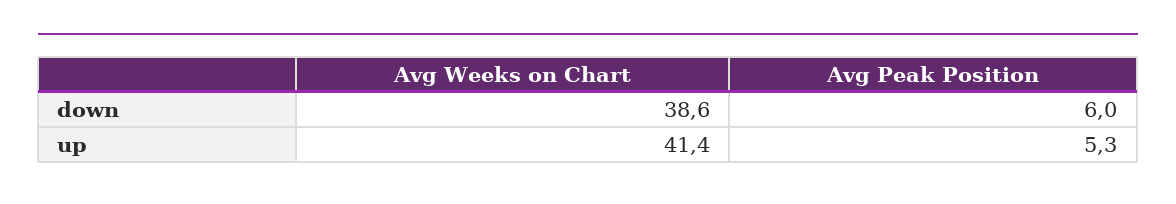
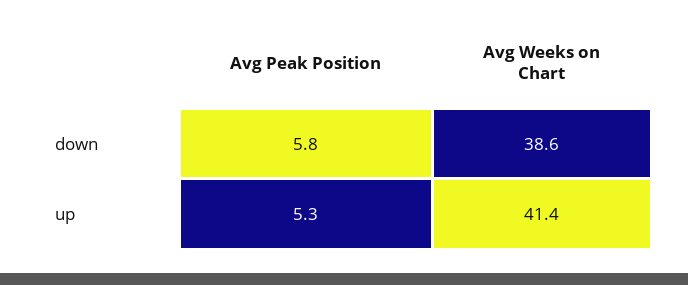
Avg Peak Position, down: 6 -> 5.8

